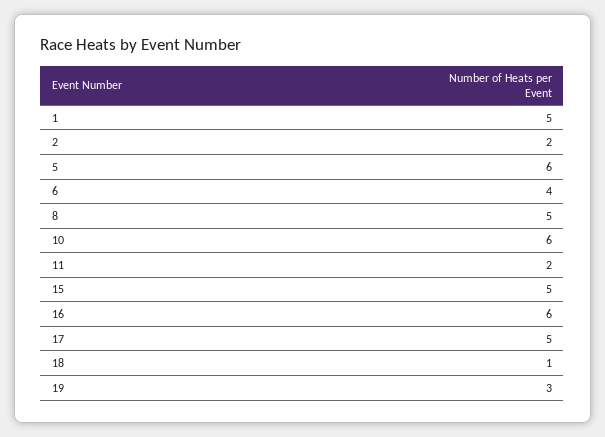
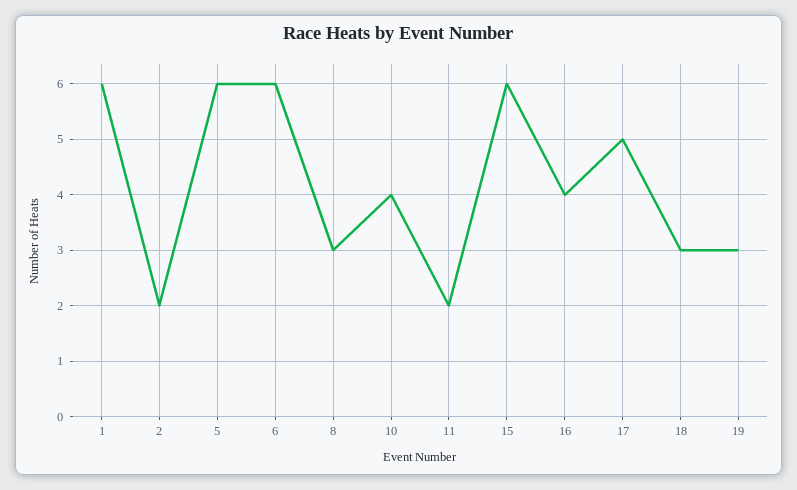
1: 5 -> 6
6: 4 -> 6
8: 5 -> 3
10: 6 -> 4
15: 5 -> 6
16: 6 -> 4
18: 1 -> 3

